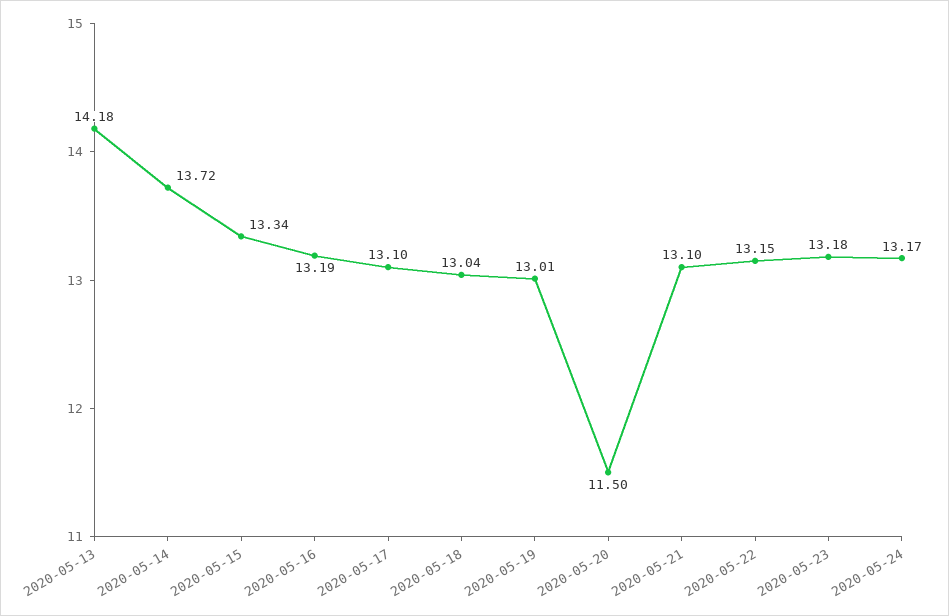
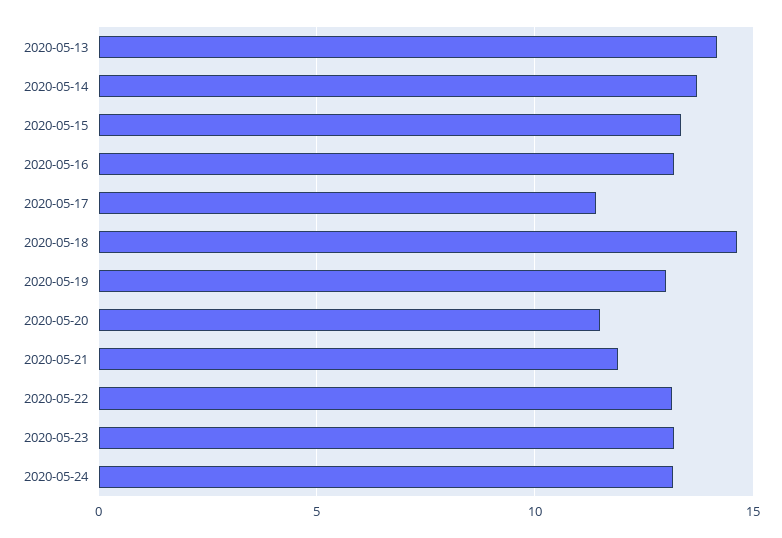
2020-05-17: 13.1 -> 11.5
2020-05-18: 13.04 -> 14.5
2020-05-21: 13.1 -> 12

